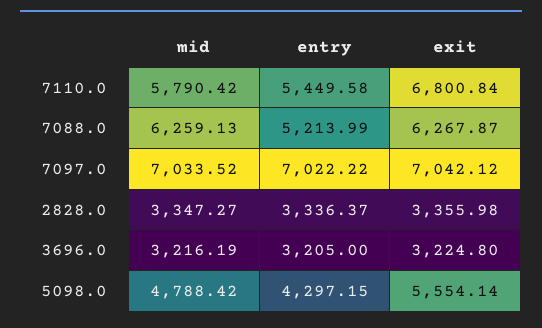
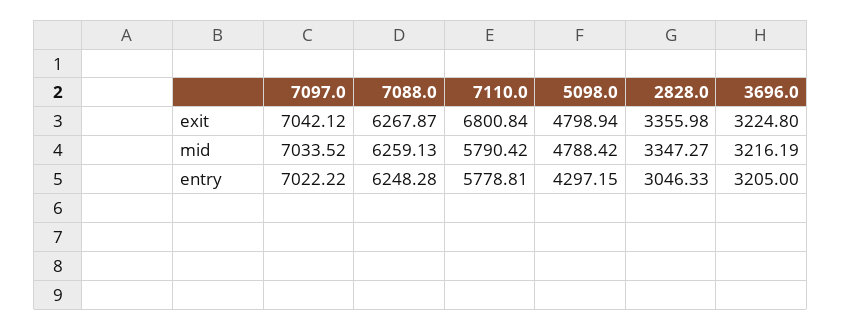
entry, 7110.0: 5449.58 -> 5778.81
entry, 7088.0: 5213.99 -> 6248.28
entry, 2828.0: 3336.37 -> 3046.33
exit, 5098.0: 5554.14 -> 4798.94

